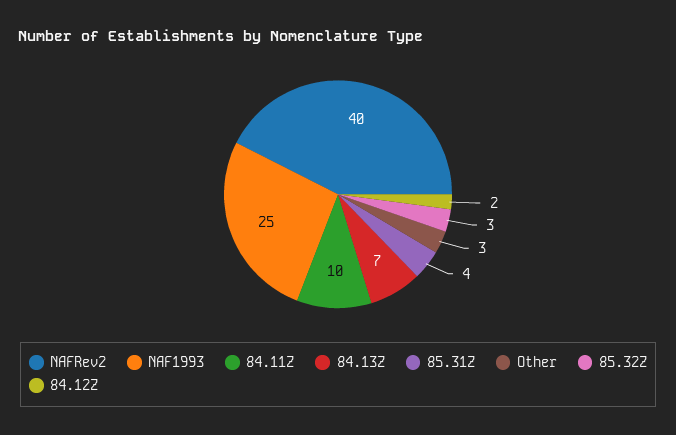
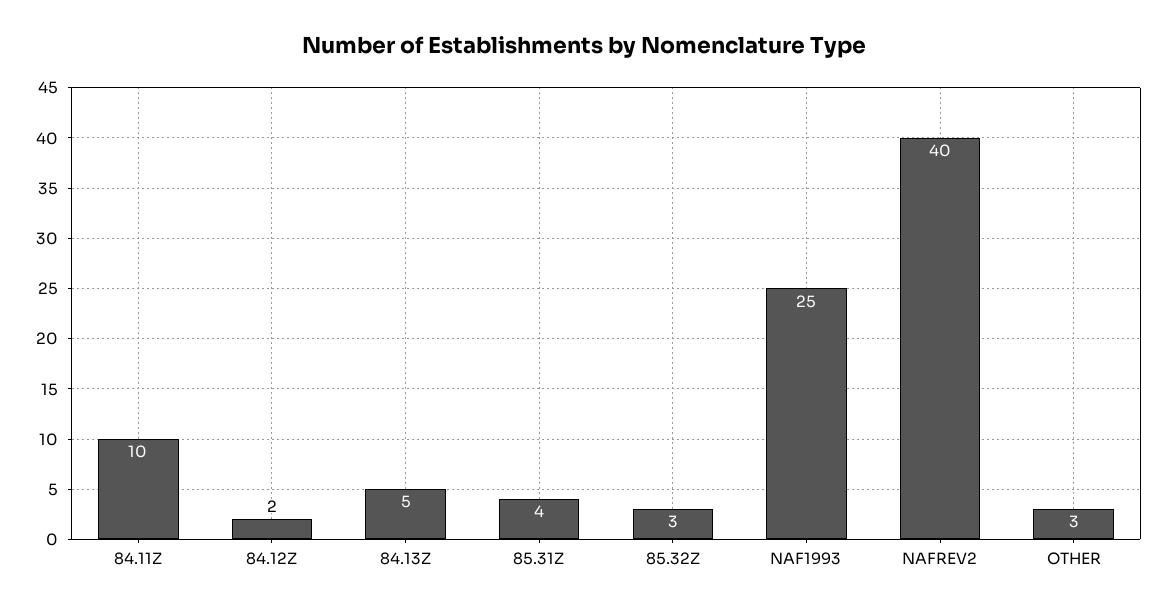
84.13Z: 7 -> 5

